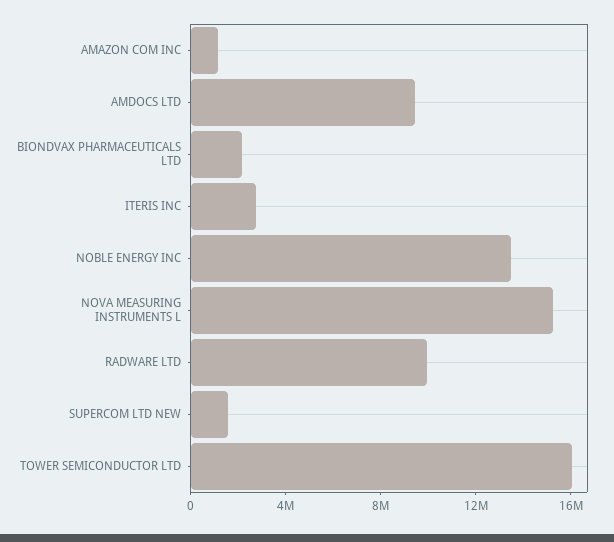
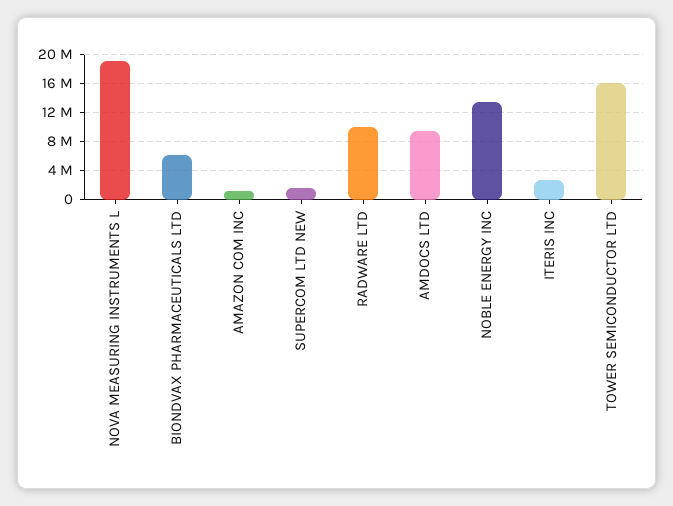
BIONDVAX PHARMACEUTICALS LTD: 2000000 -> 6000000
NOVA MEASURING INSTRUMENTS L: 15000000 -> 19000000

